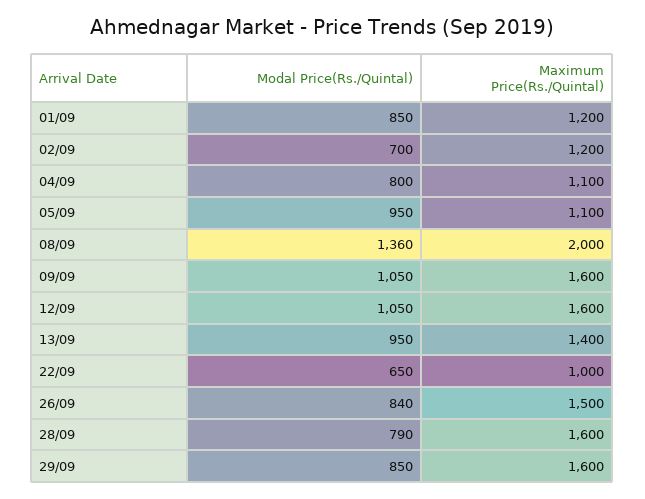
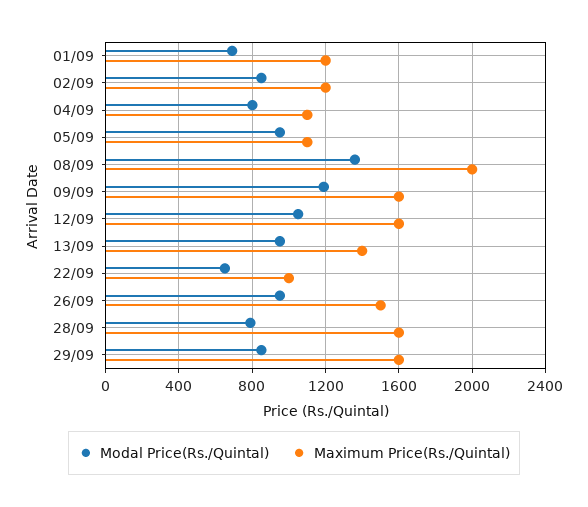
Modal Price(Rs./Quintal), 01/09: 850 -> 700
Modal Price(Rs./Quintal), 02/09: 700 -> 850
Modal Price(Rs./Quintal), 09/09: 1050 -> 1200
Modal Price(Rs./Quintal), 26/09: 840 -> 950

